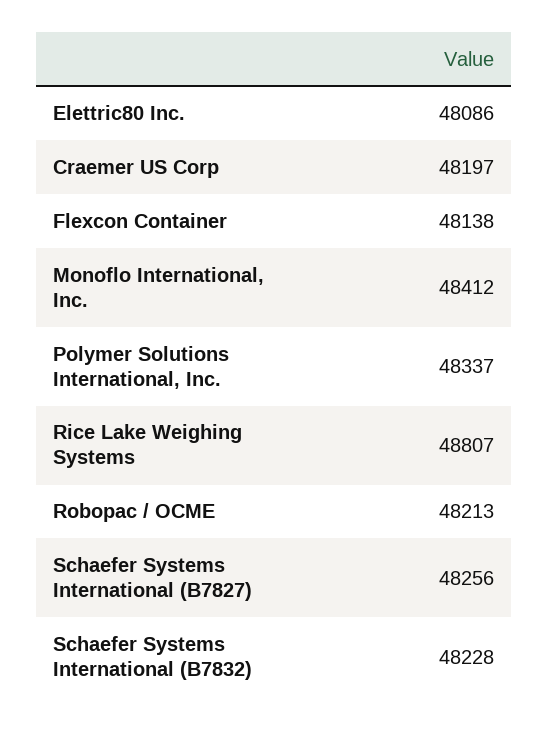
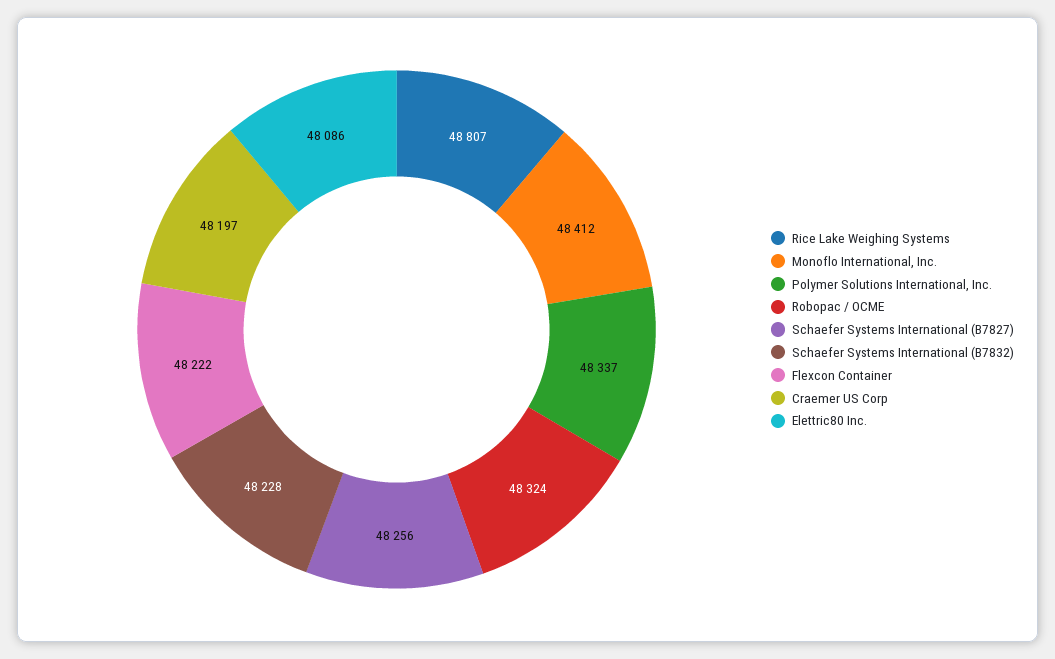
Flexcon Container: 48138 -> 48222
Robopac / OCME: 48213 -> 48324

